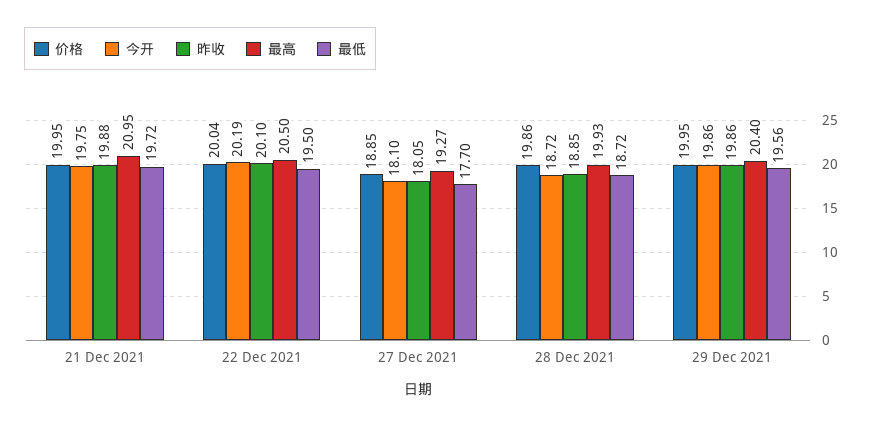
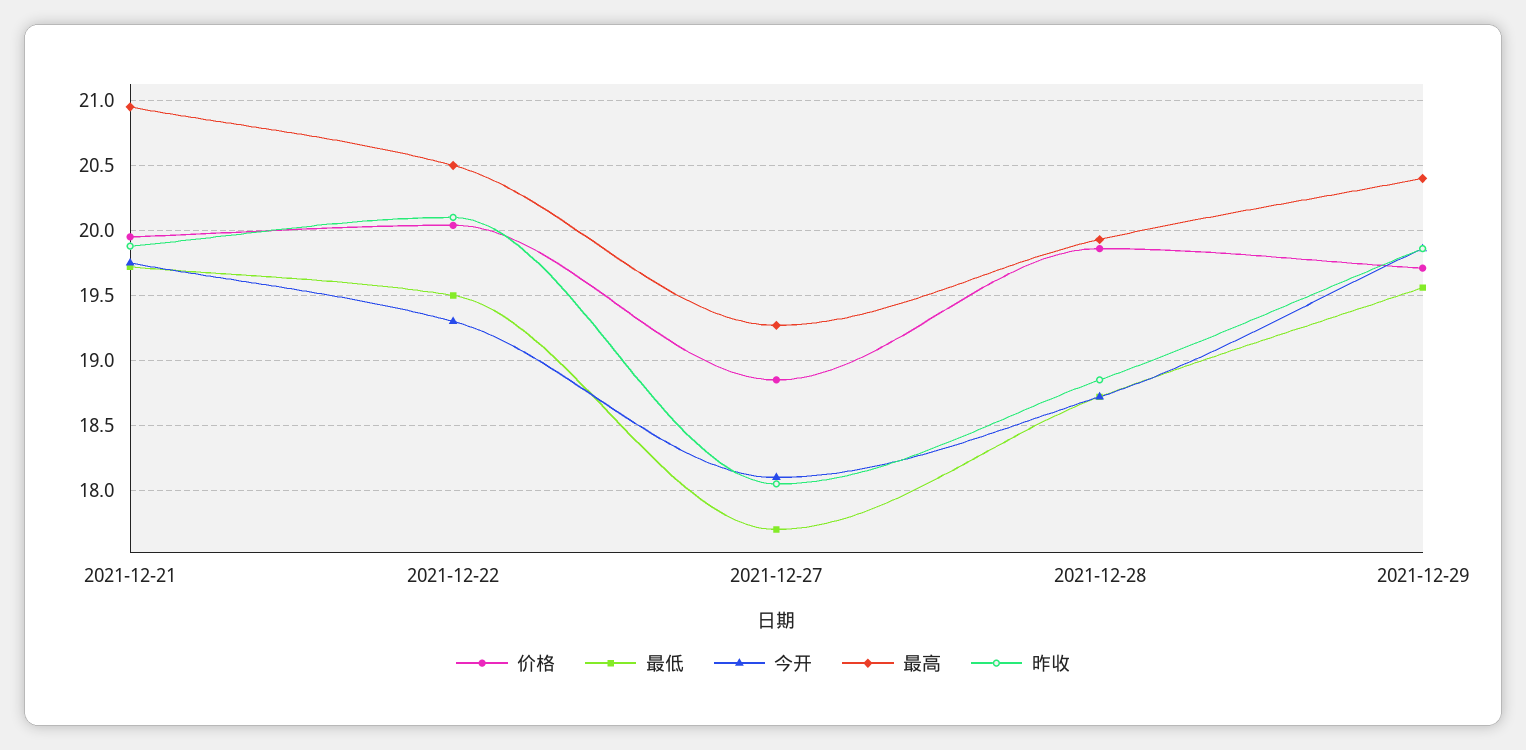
今开, 22 Dec 2021: 20.19 -> 19.3
价格, 29 Dec 2021: 19.95 -> 19.7

